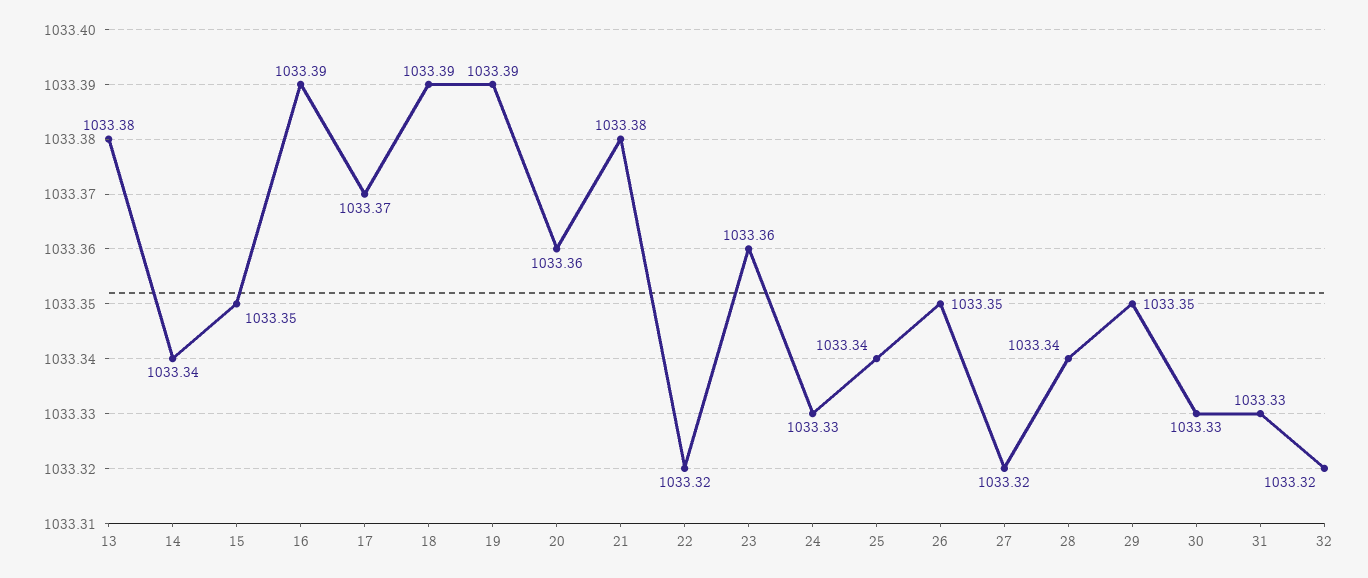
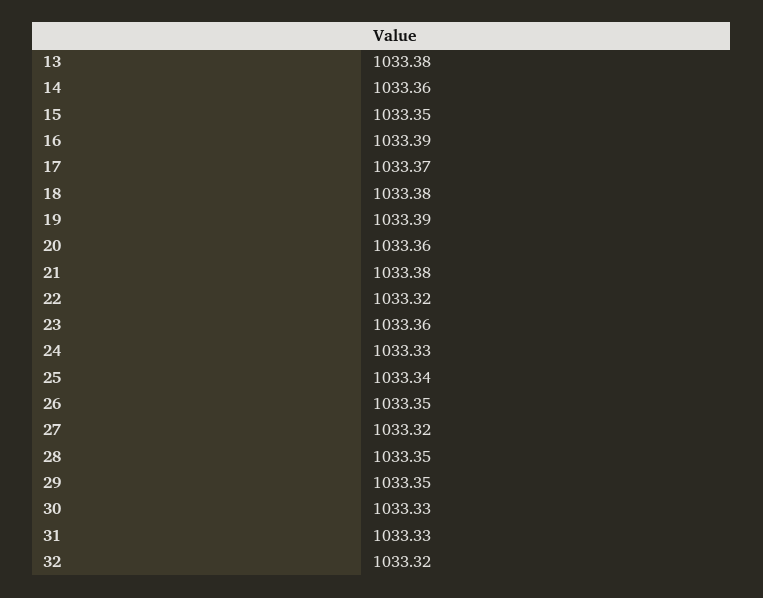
14: 1033.34 -> 1033.36
18: 1033.39 -> 1033.38
28: 1033.34 -> 1033.35

